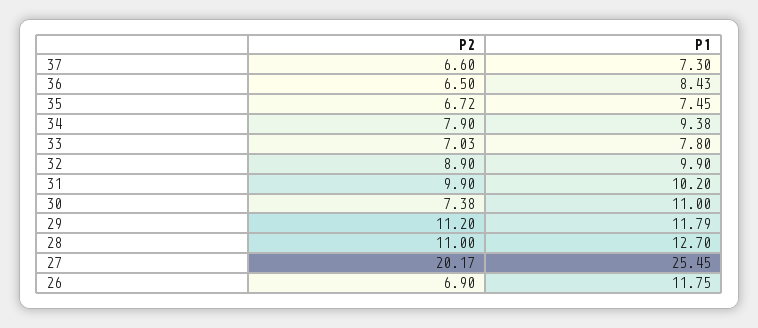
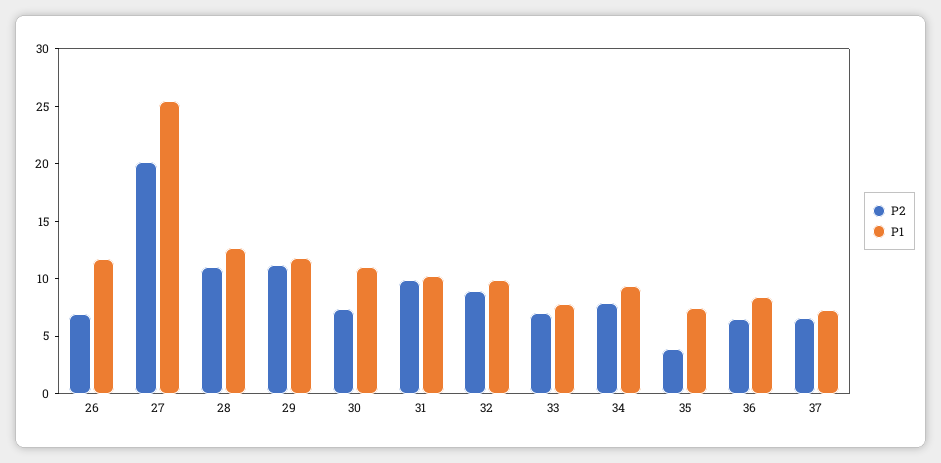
P2, 35: 6.72 -> 4

